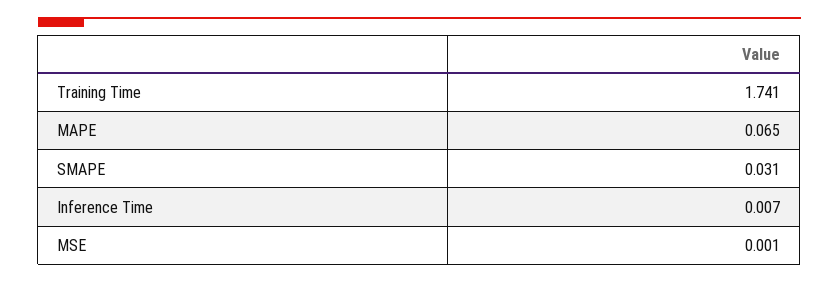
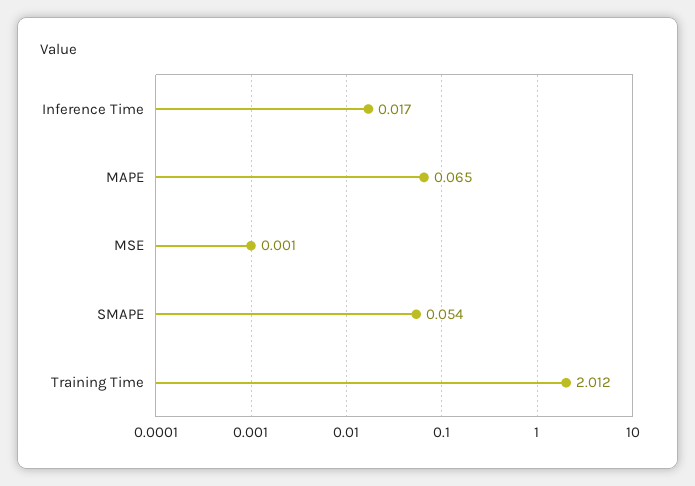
Training Time: 1.741 -> 2.012
SMAPE: 0.031 -> 0.054
Inference Time: 0.007 -> 0.017

